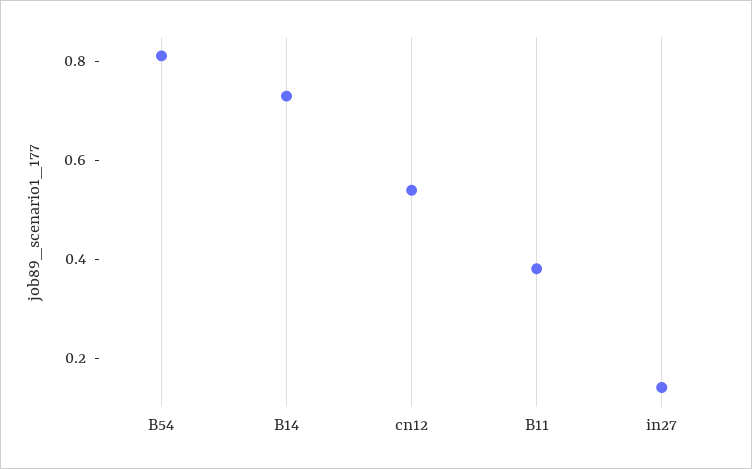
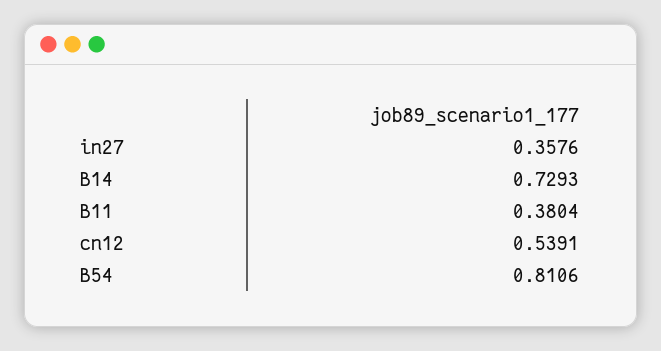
in27: 0.15 -> 0.3576

